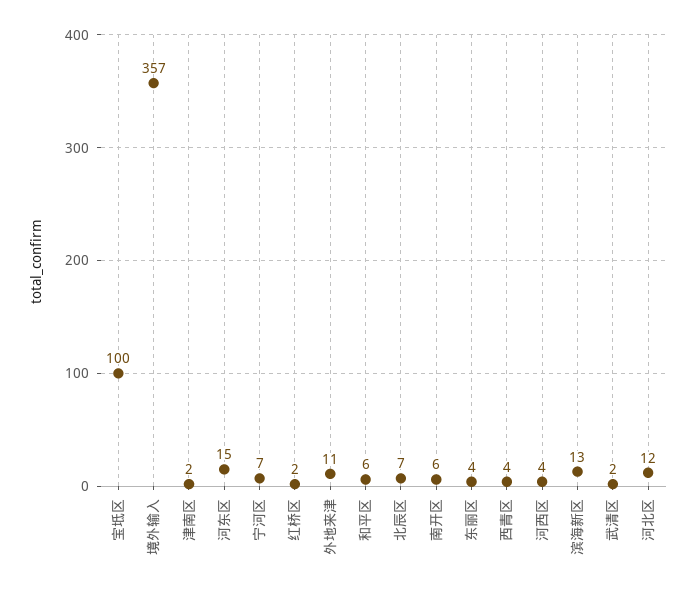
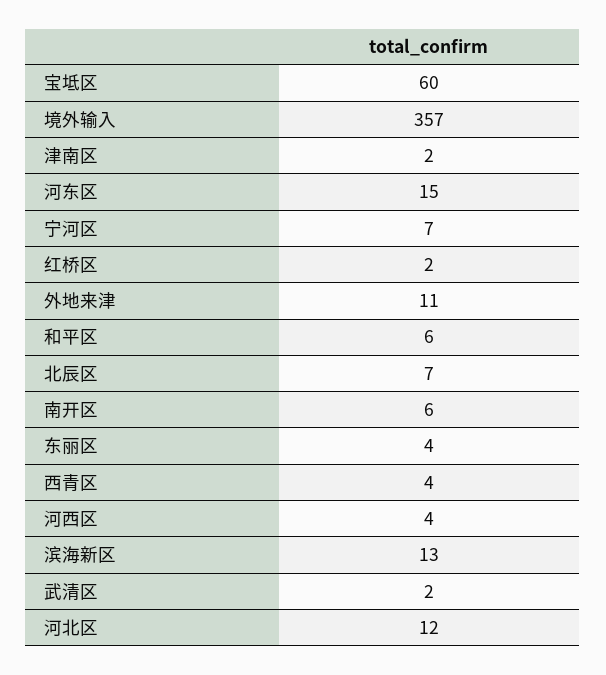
宝坻区: 100 -> 60

